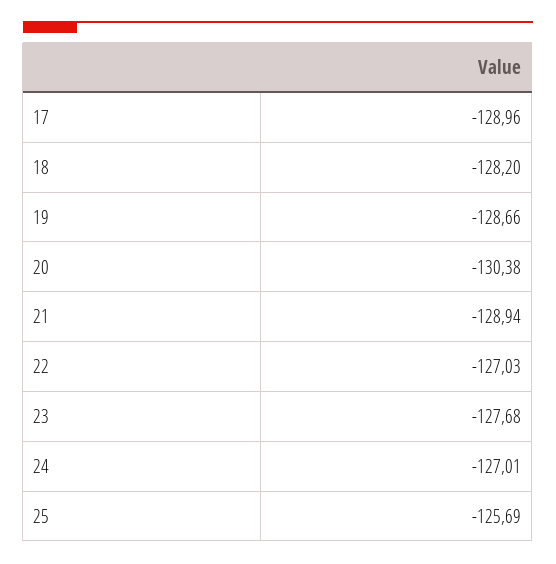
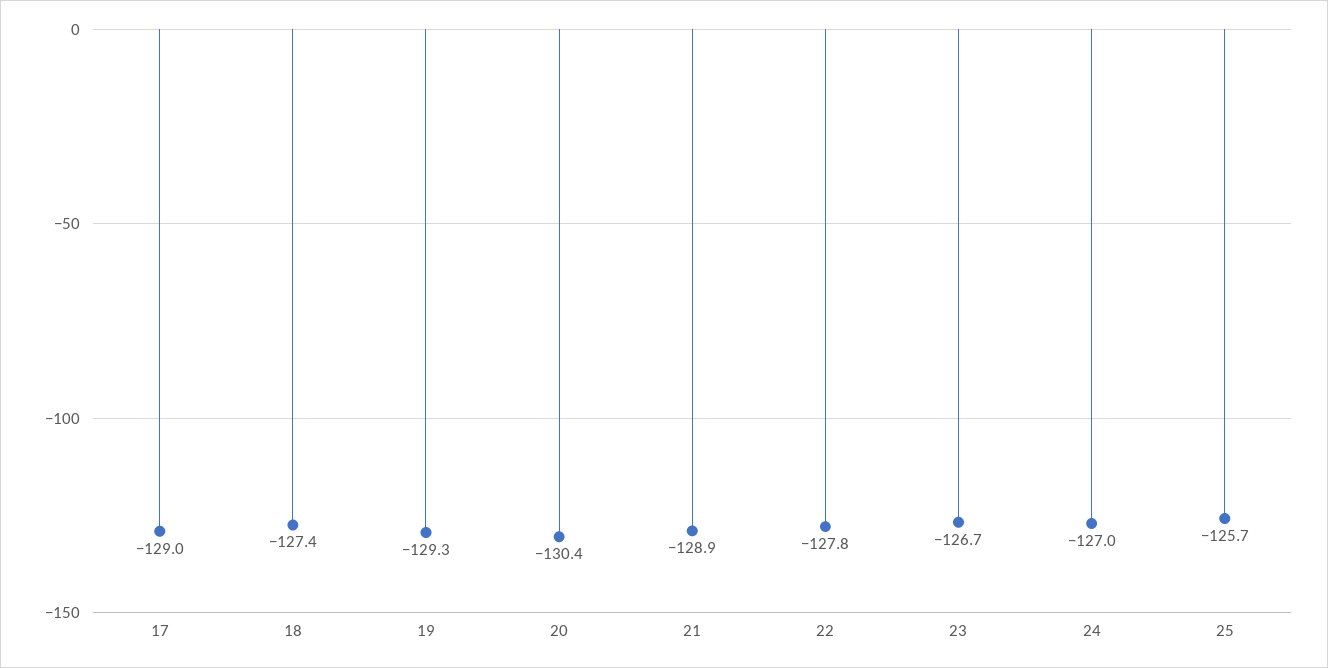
18: -128.2 -> -127.4
19: -128.66 -> -129.3
22: -127.03 -> -127.8
23: -127.68 -> -126.7

